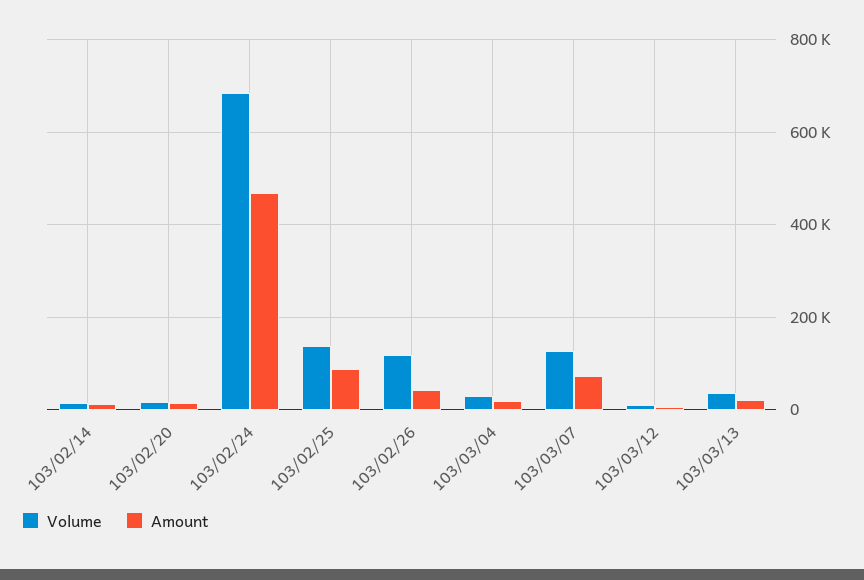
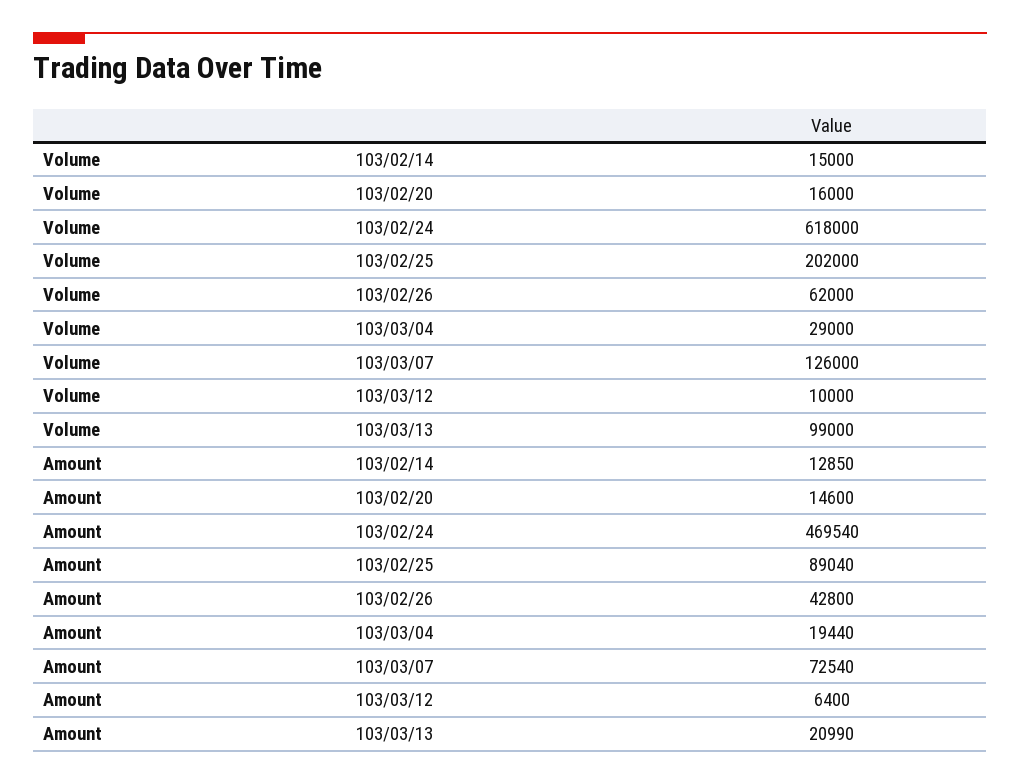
Volume, 103/02/24: 680000 -> 618000
Volume, 103/02/25: 140000 -> 202000
Volume, 103/02/26: 120000 -> 62000
Volume, 103/03/13: 40000 -> 99000

